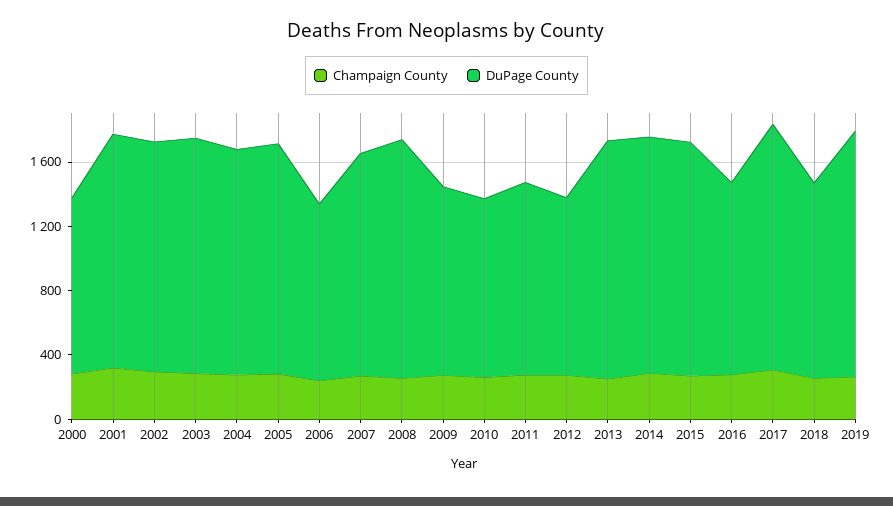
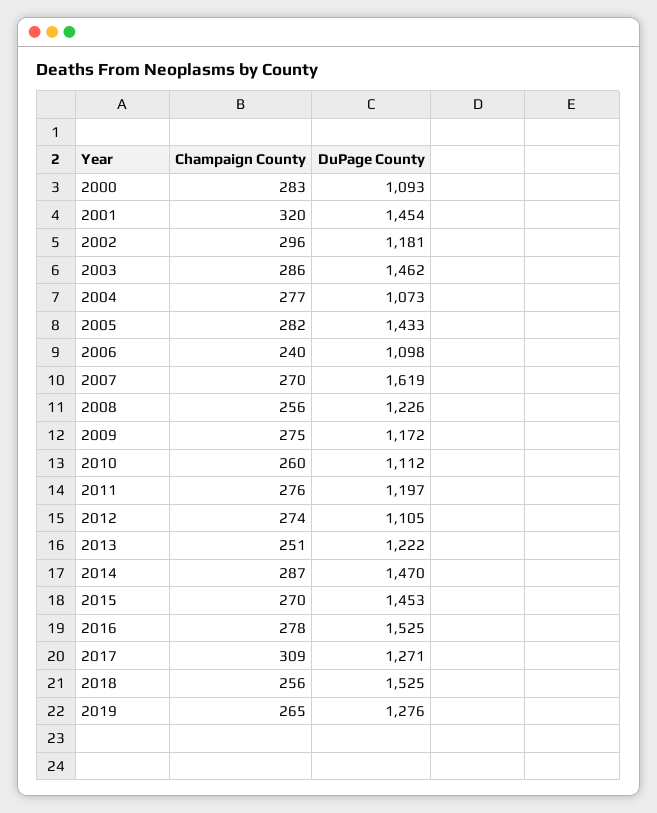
DuPage County, 2002: 1400 -> 1181
DuPage County, 2004: 1400 -> 1073
DuPage County, 2007: 1400 -> 1619
DuPage County, 2008: 1500 -> 1226
DuPage County, 2013: 1500 -> 1222
DuPage County, 2016: 1200 -> 1525
DuPage County, 2017: 1500 -> 1271
DuPage County, 2018: 1200 -> 1525
DuPage County, 2019: 1500 -> 1276

